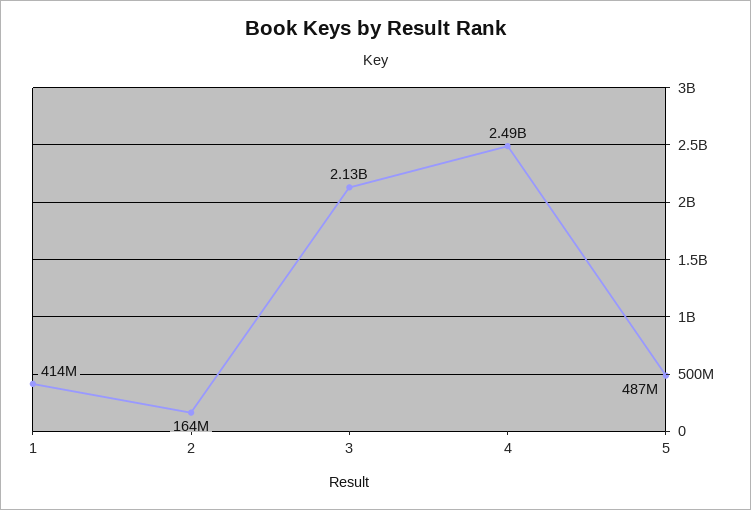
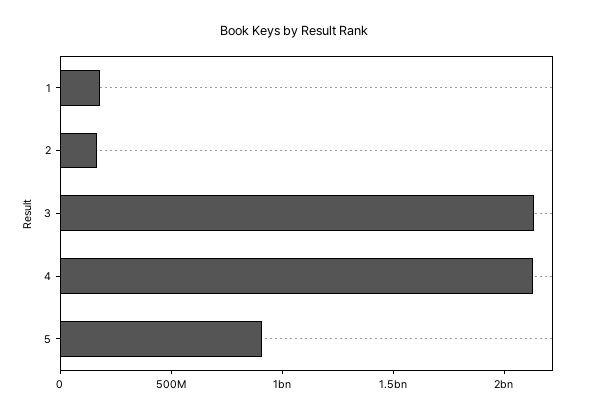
1: 414000000 -> 200000000
4: 2490000000 -> 2100000000
5: 487000000 -> 900000000

